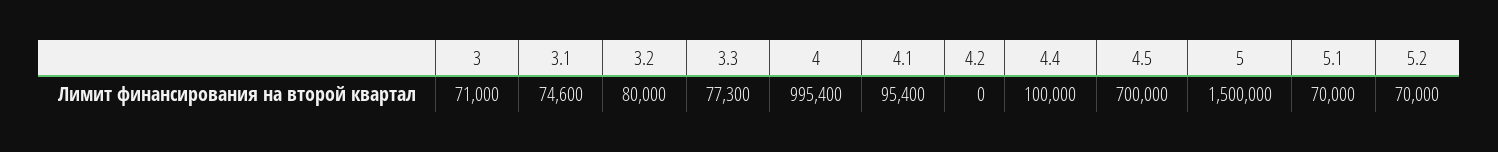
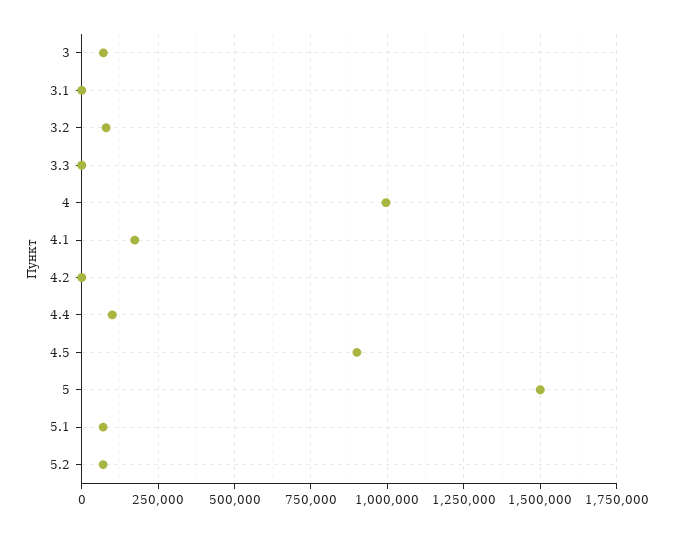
3.1: 74600 -> 0
3.3: 77300 -> 0
4.1: 95400 -> 175000
4.5: 700000 -> 900000

